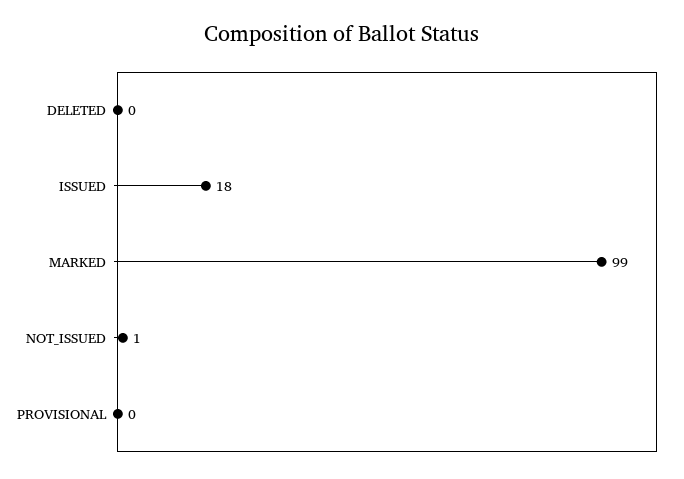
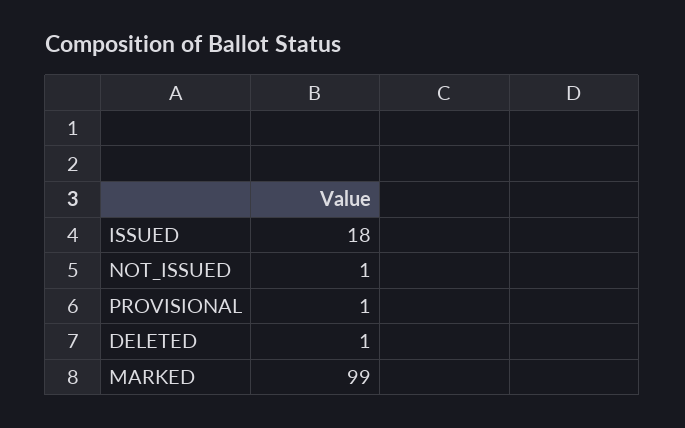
DELETED: 0 -> 1
PROVISIONAL: 0 -> 1

